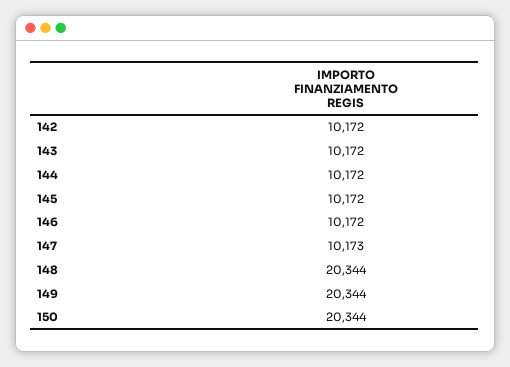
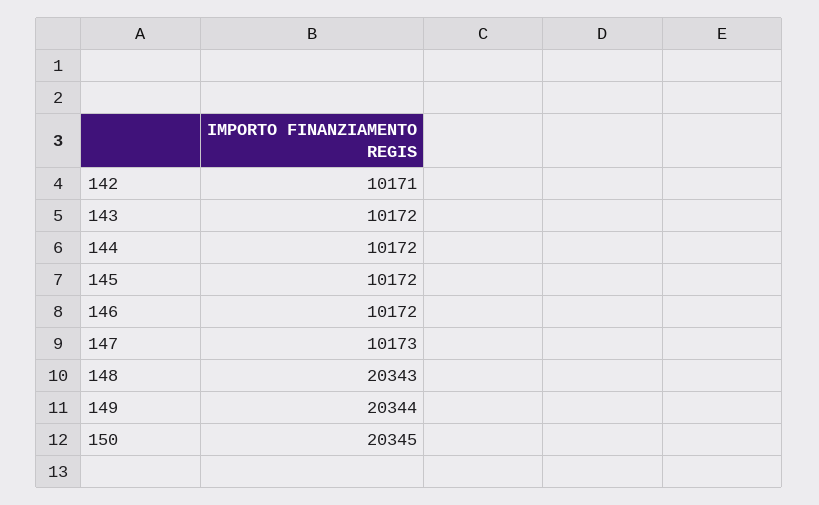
142: 10172 -> 10171
148: 20344 -> 20343
150: 20344 -> 20345

